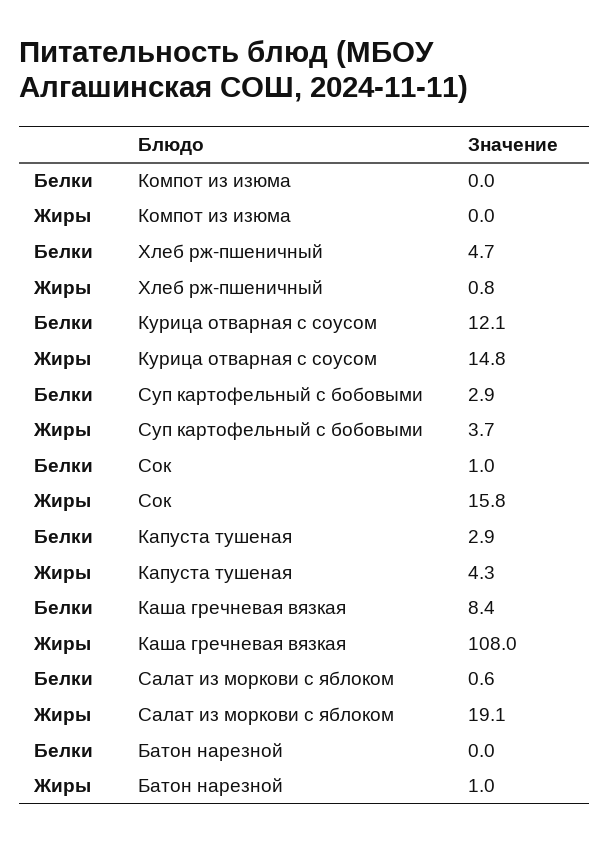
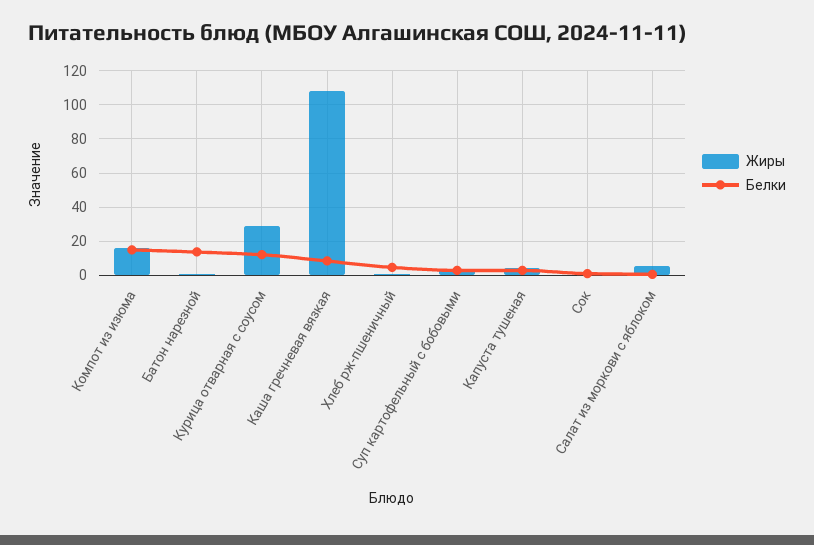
Белки, Компот из изюма: 0 -> 15
Жиры, Компот из изюма: 0 -> 15
Жиры, Курица отварная с соусом: 14.8 -> 30
Жиры, Сок: 15.8 -> 0
Жиры, Салат из моркови с яблоком: 19.1 -> 5
Белки, Батон нарезной: 0 -> 15

